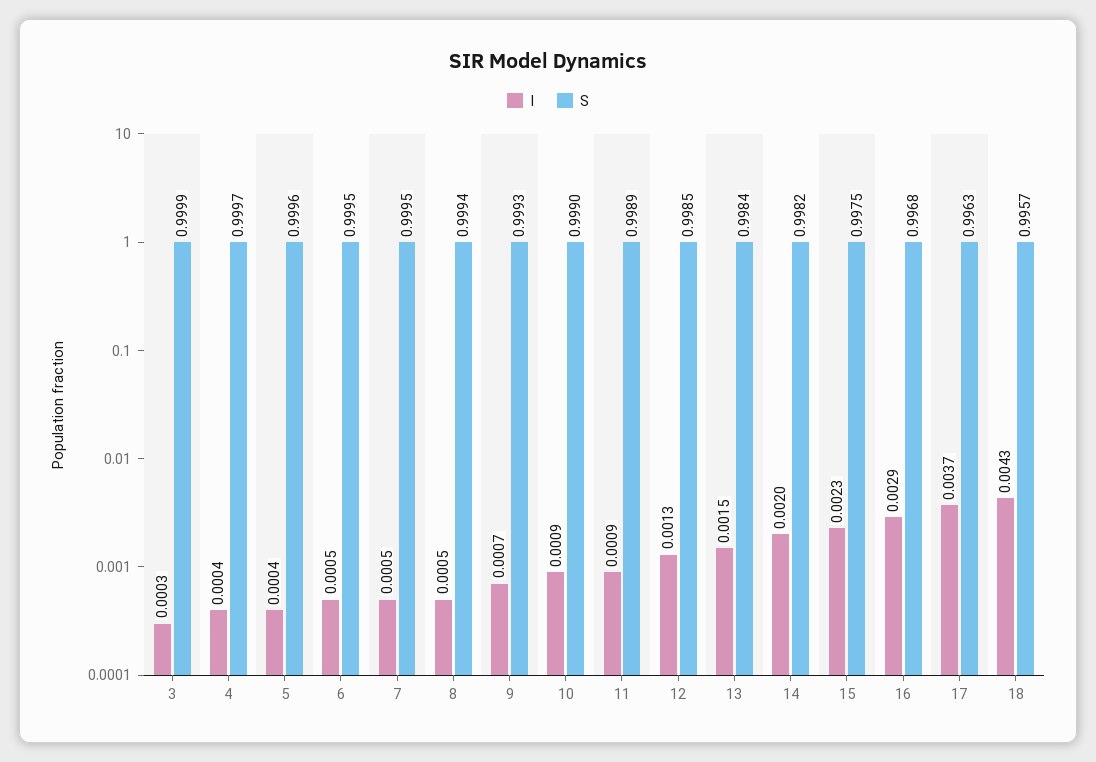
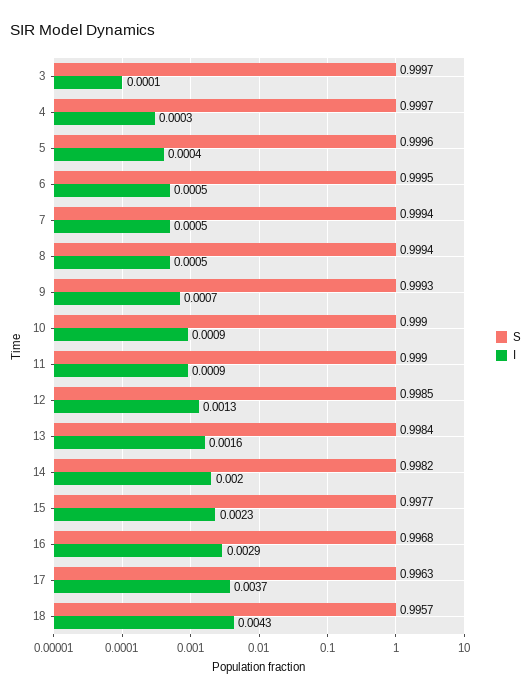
I, 3: 0.0003 -> 0.0001
S, 3: 0.9999 -> 0.9997
I, 4: 0.0004 -> 0.0003
S, 7: 0.9995 -> 0.9994
S, 11: 0.9989 -> 0.999
I, 13: 0.0015 -> 0.0016
S, 15: 0.9975 -> 0.9977

